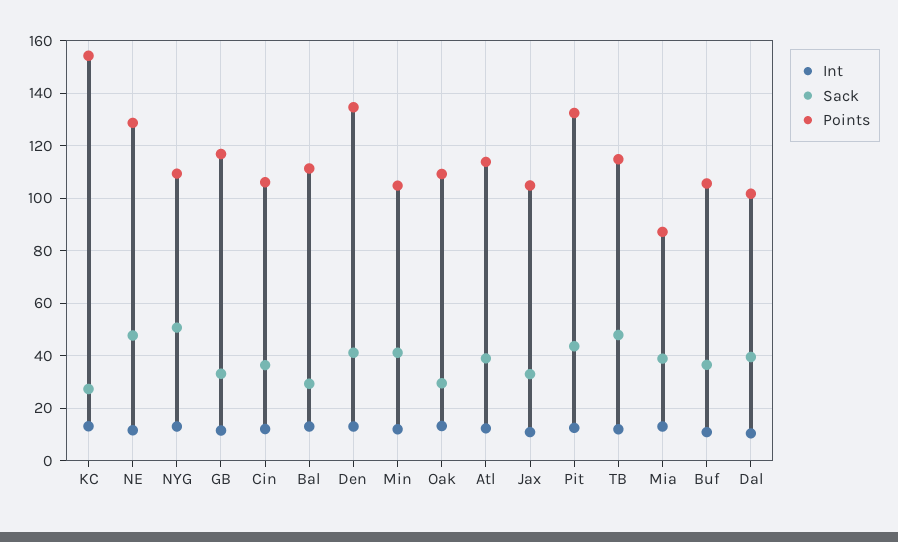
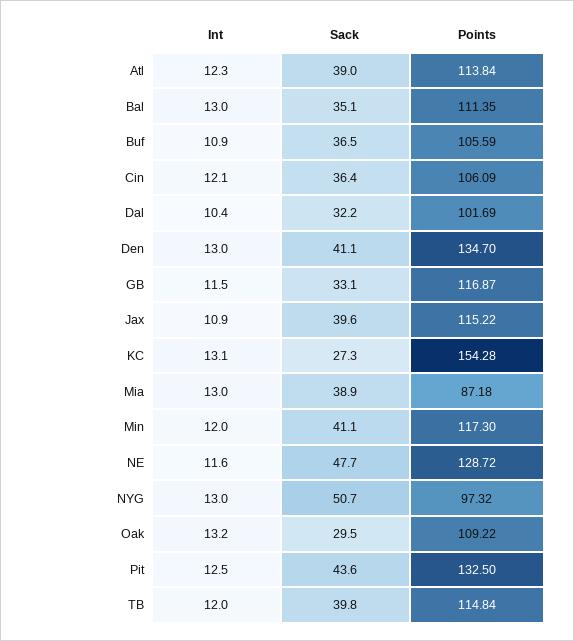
Points, NYG: 110 -> 97.32
Sack, Bal: 30 -> 35.1
Points, Min: 105 -> 117.3
Sack, Jax: 32.5 -> 39.6
Points, Jax: 105 -> 115.22
Sack, TB: 47.5 -> 39.8
Sack, Dal: 40 -> 32.2

